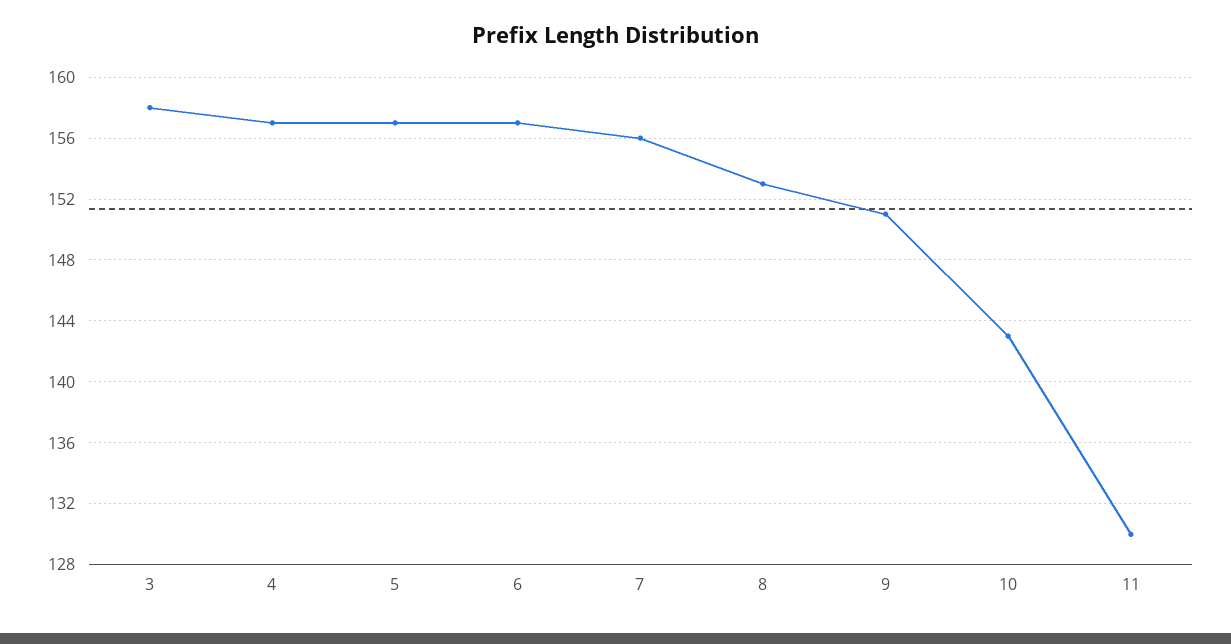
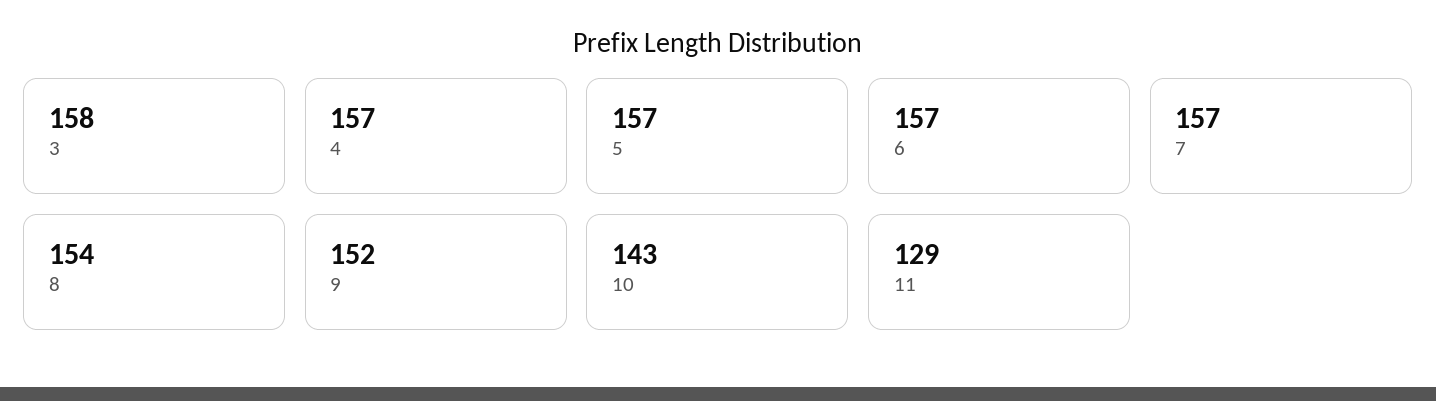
7: 156 -> 157
8: 153 -> 154
9: 151 -> 152
11: 130 -> 129

